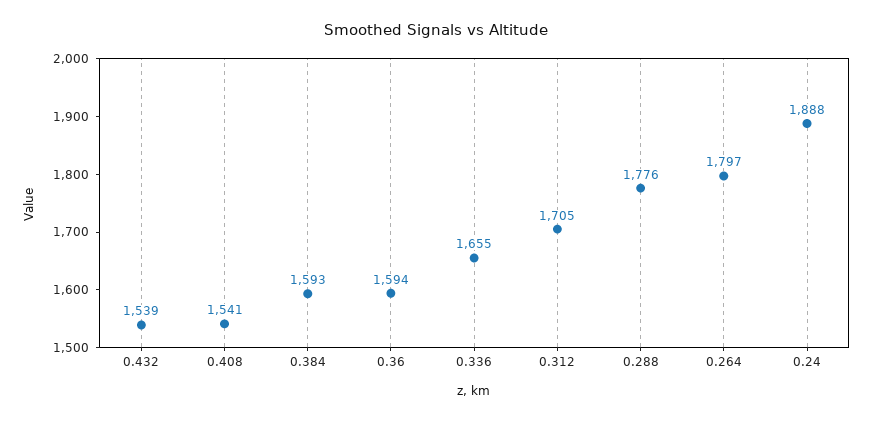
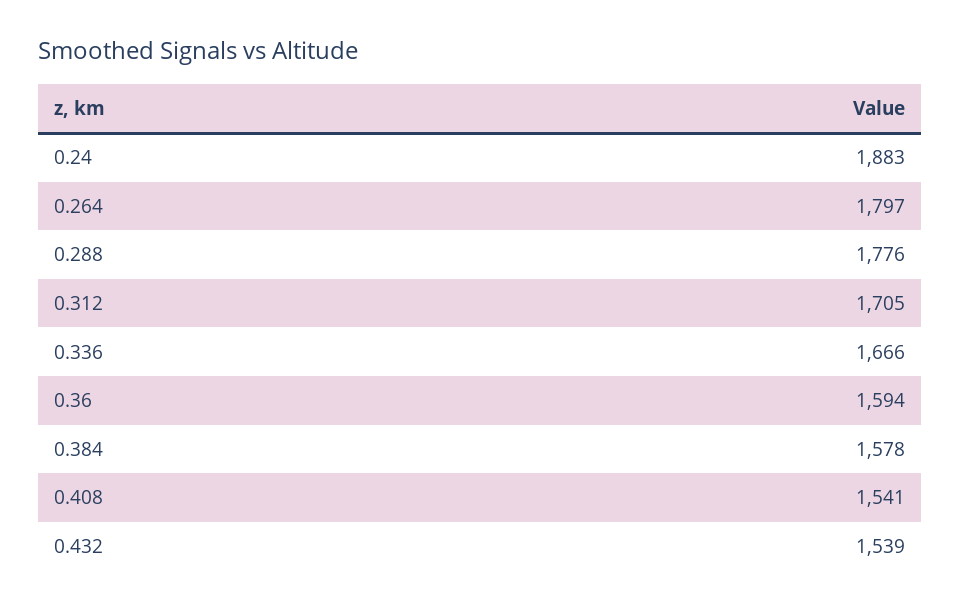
0.384: 1593 -> 1578
0.336: 1655 -> 1666
0.24: 1888 -> 1883

